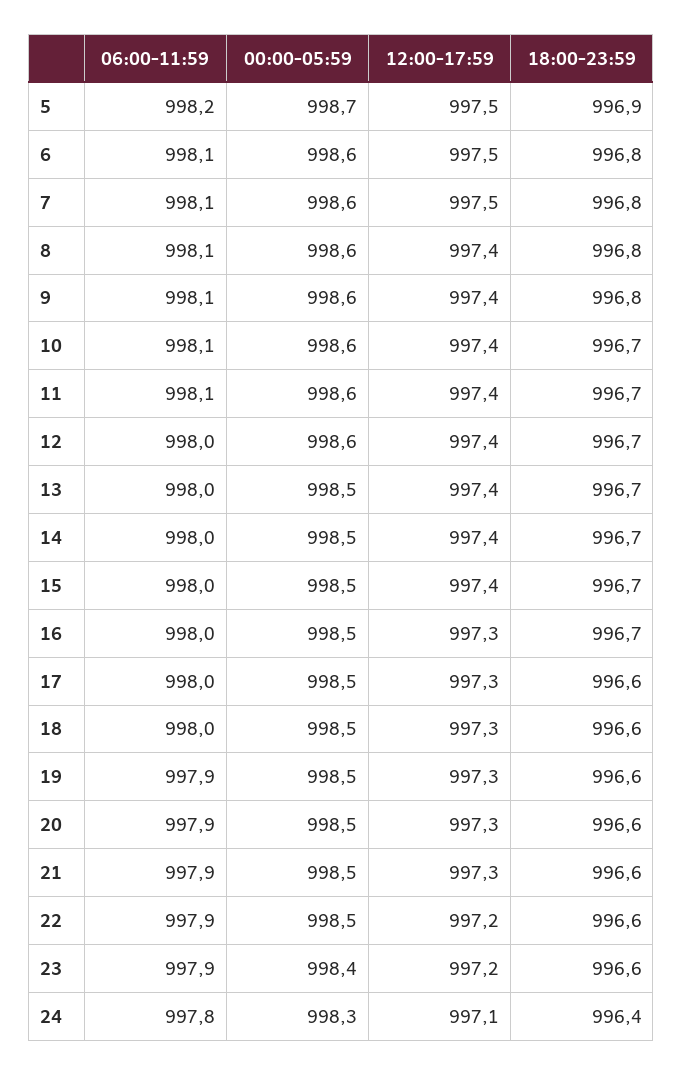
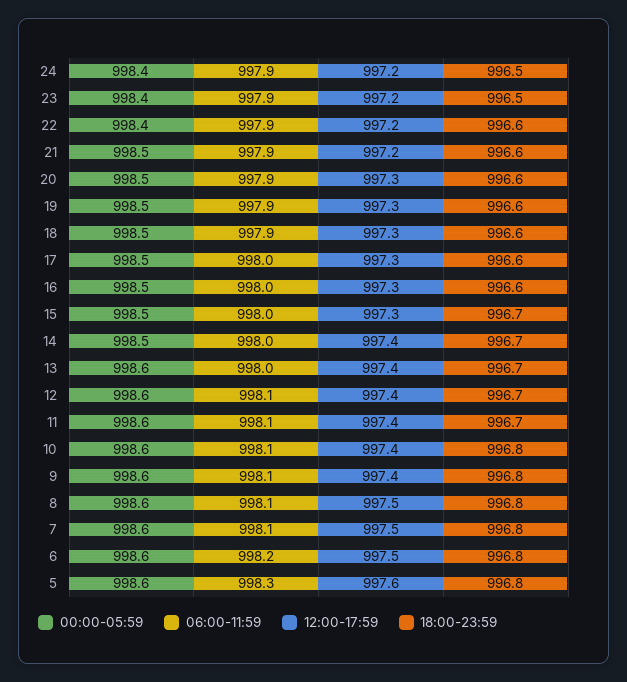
06:00-11:59, 5: 998.2 -> 998.3
00:00-05:59, 5: 998.7 -> 998.6
12:00-17:59, 5: 997.5 -> 997.6
18:00-23:59, 5: 996.9 -> 996.8
06:00-11:59, 6: 998.1 -> 998.2
12:00-17:59, 8: 997.4 -> 997.5
18:00-23:59, 10: 996.7 -> 996.8
06:00-11:59, 12: 998 -> 998.1
00:00-05:59, 13: 998.5 -> 998.6
12:00-17:59, 15: 997.4 -> 997.3
18:00-23:59, 16: 996.7 -> 996.6
06:00-11:59, 18: 998 -> 997.9
12:00-17:59, 21: 997.3 -> 997.2
00:00-05:59, 22: 998.5 -> 998.4
18:00-23:59, 23: 996.6 -> 996.5
06:00-11:59, 24: 997.8 -> 997.9
00:00-05:59, 24: 998.3 -> 998.4
12:00-17:59, 24: 997.1 -> 997.2
18:00-23:59, 24: 996.4 -> 996.5

